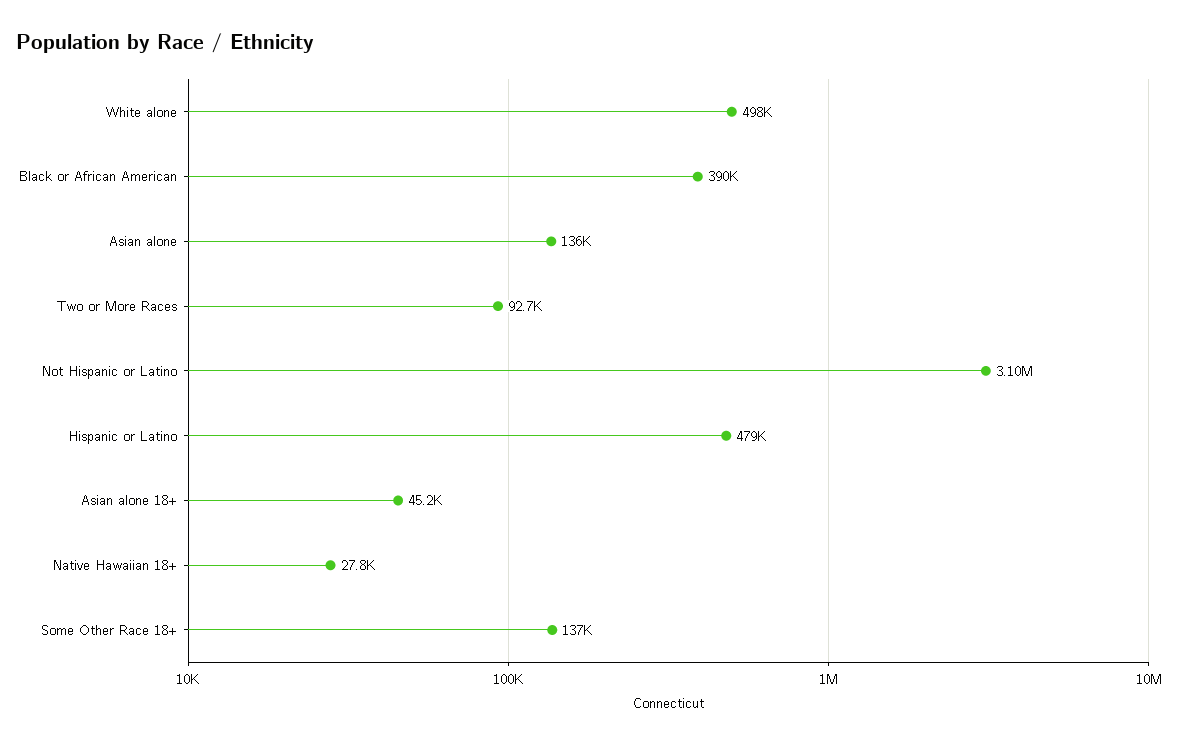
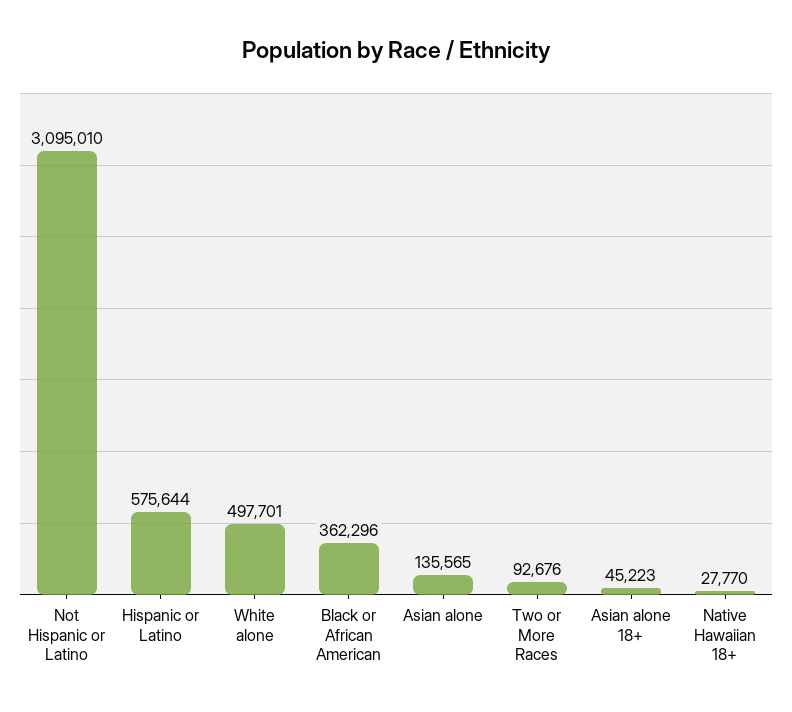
Black or African American: 390000 -> 362296
Hispanic or Latino: 479000 -> 575644
Some Other Race 18+: 137000 -> none

